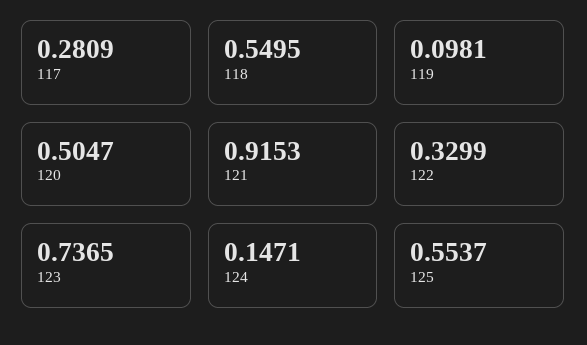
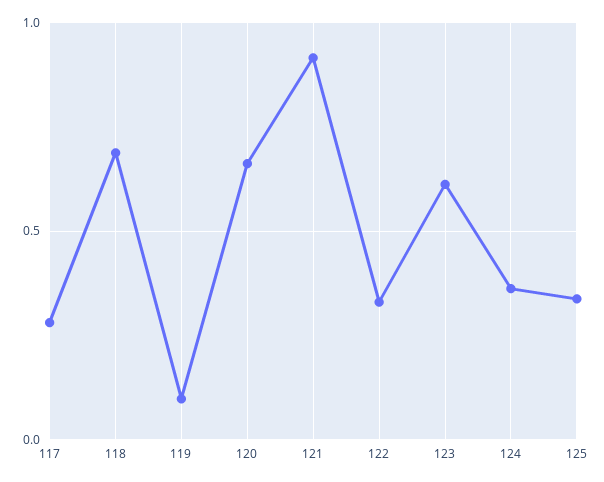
118: 0.5495 -> 0.7
120: 0.5047 -> 0.65
123: 0.7365 -> 0.6
124: 0.1471 -> 0.35
125: 0.5537 -> 0.35

